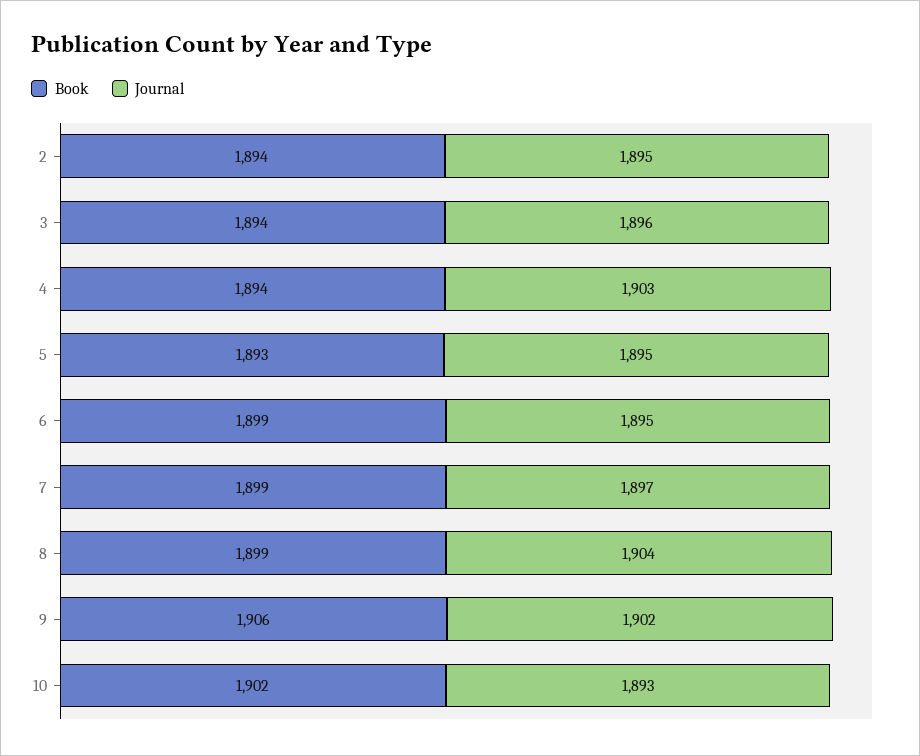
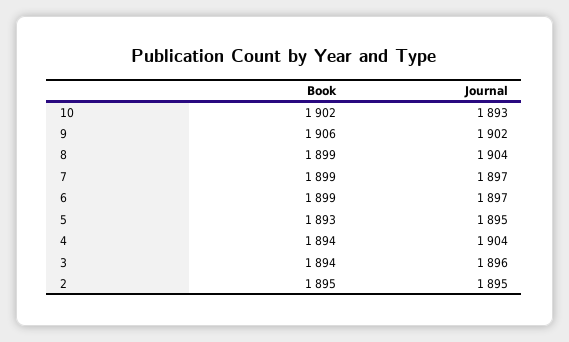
Book, 2: 1894 -> 1895
Journal, 4: 1903 -> 1904
Journal, 6: 1895 -> 1897

